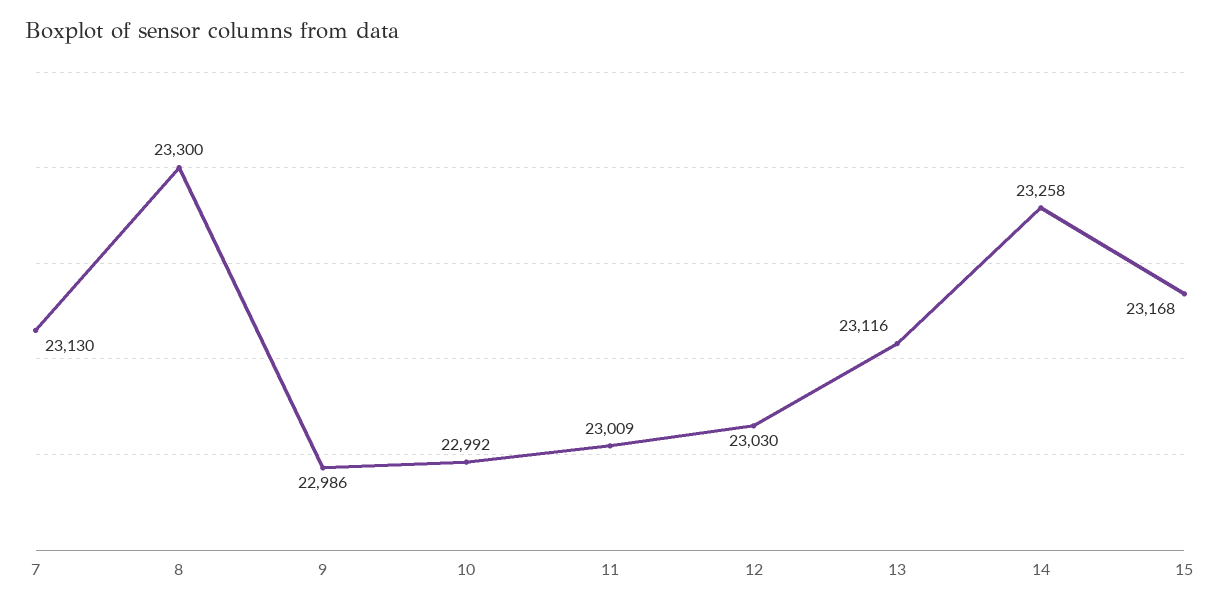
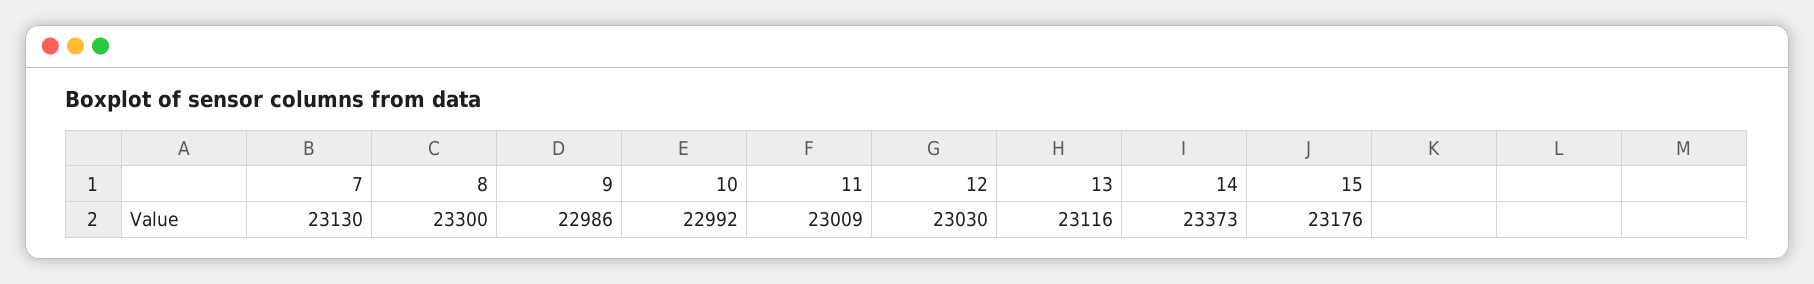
14: 23258 -> 23373
15: 23168 -> 23176

